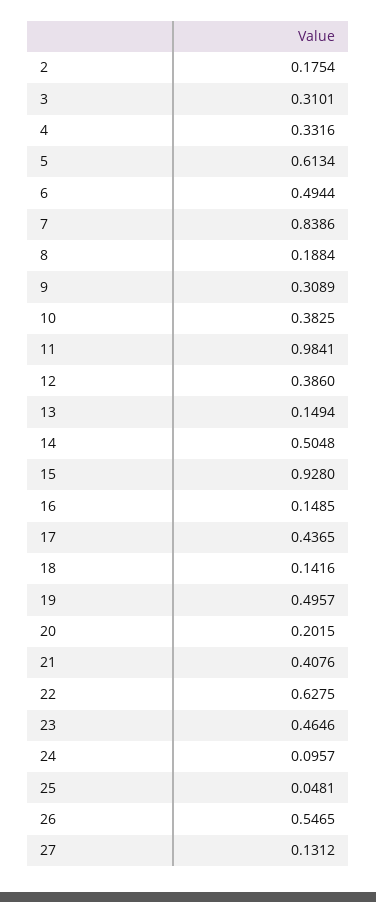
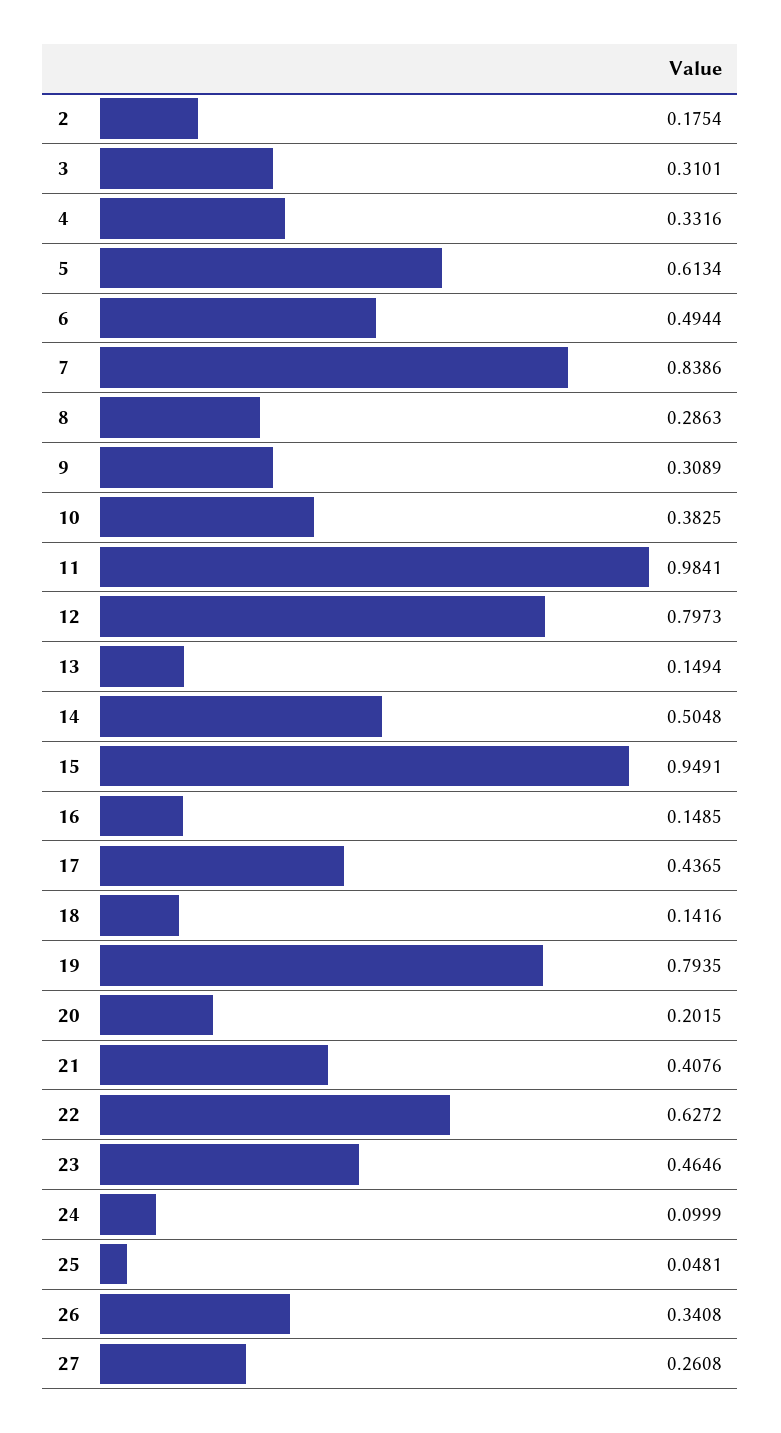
8: 0.1884 -> 0.2863
12: 0.386 -> 0.7973
15: 0.928 -> 0.9491
19: 0.4957 -> 0.7935
22: 0.6275 -> 0.6272
24: 0.0957 -> 0.0999
26: 0.5465 -> 0.3408
27: 0.1312 -> 0.2608

